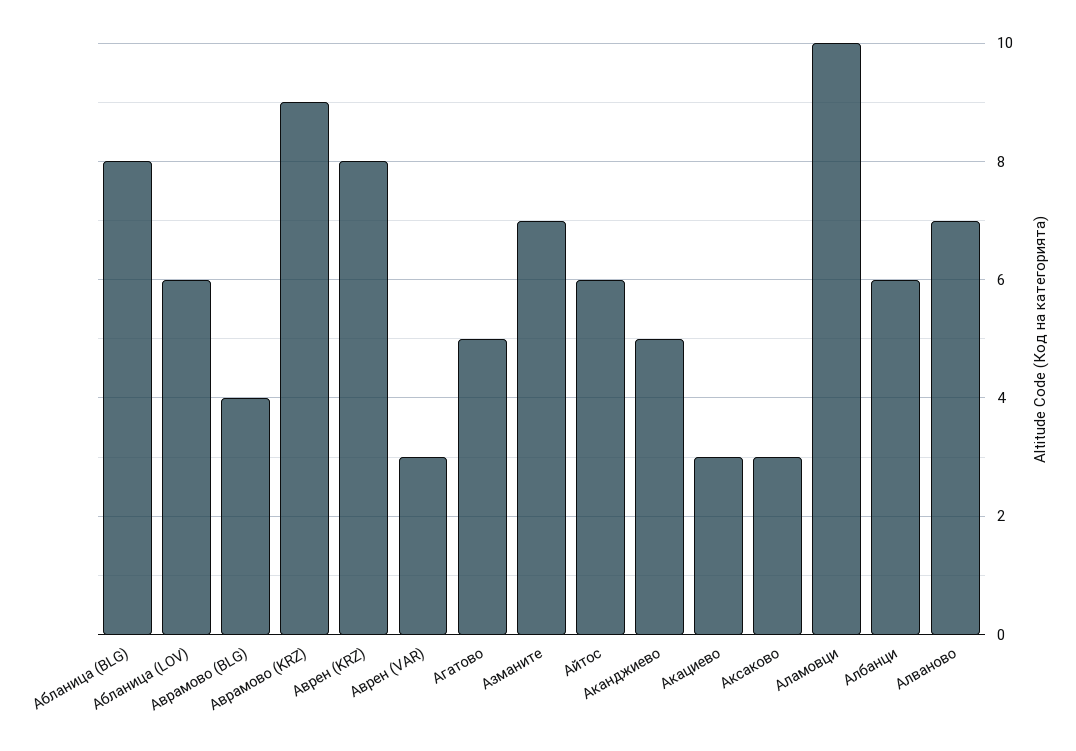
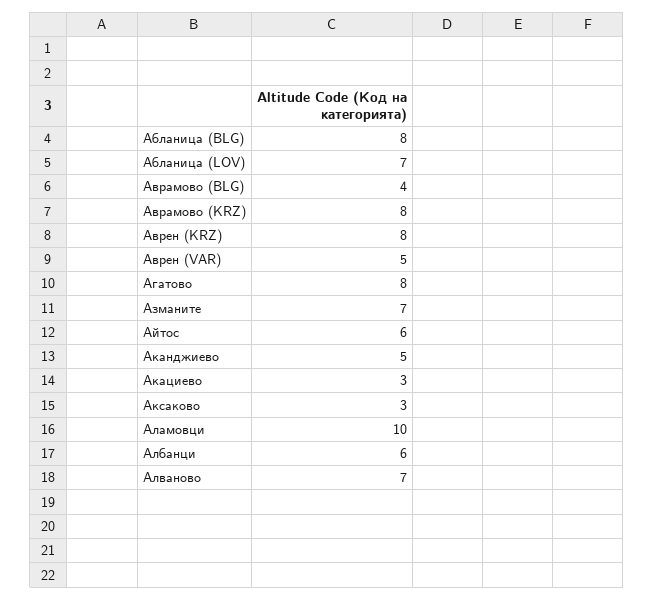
Абланица (LOV): 6 -> 7
Аврамово (KRZ): 9 -> 8
Аврен (VAR): 3 -> 5
Агатово: 5 -> 8

